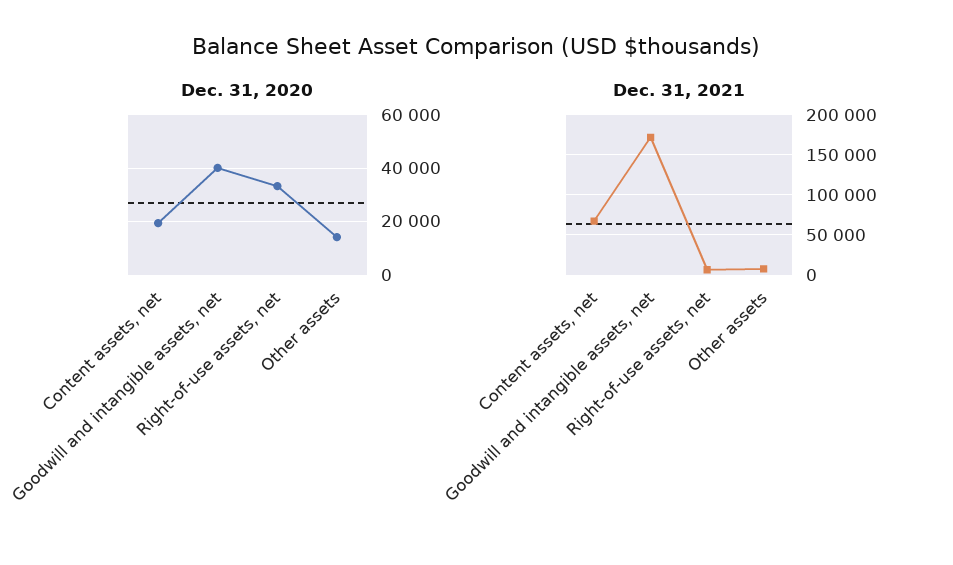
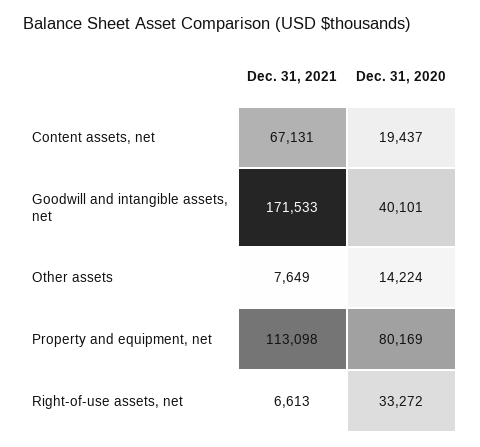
Dec. 31, 2021, Property and equipment, net: none -> 113098
Dec. 31, 2020, Property and equipment, net: none -> 80169

